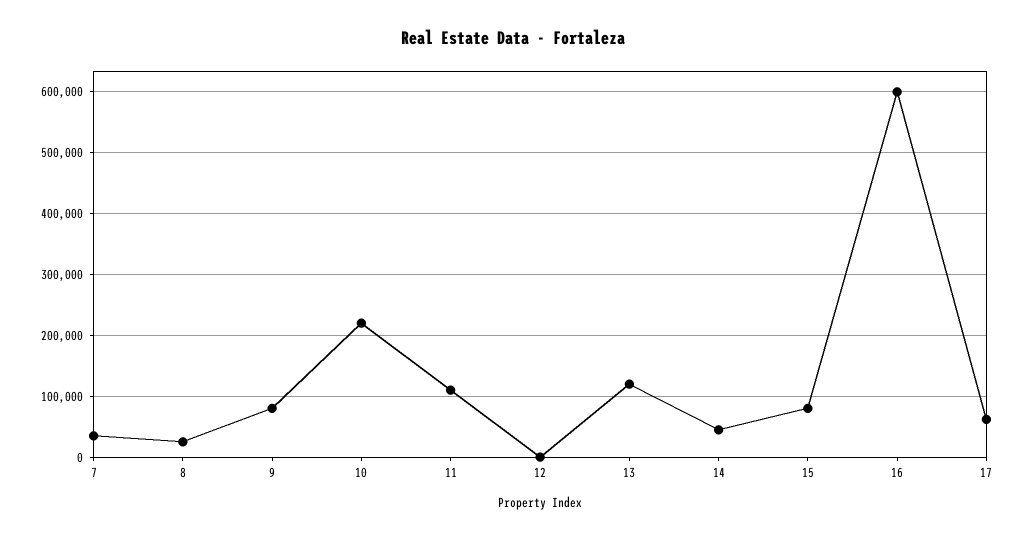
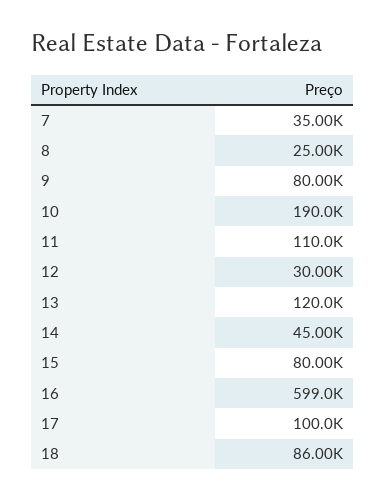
10: 220000 -> 190000
12: 0 -> 30000
17: 60000 -> 100000
18: none -> 86000

